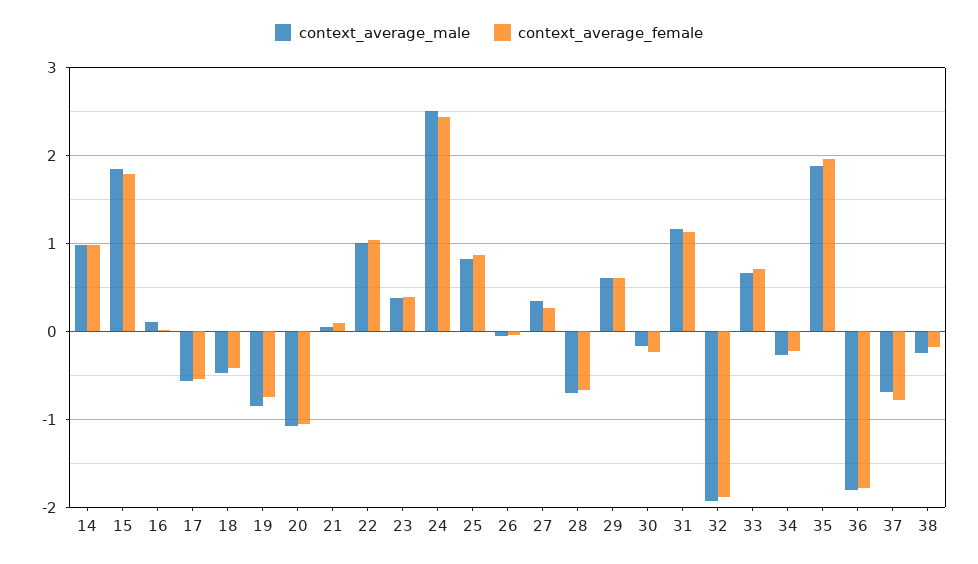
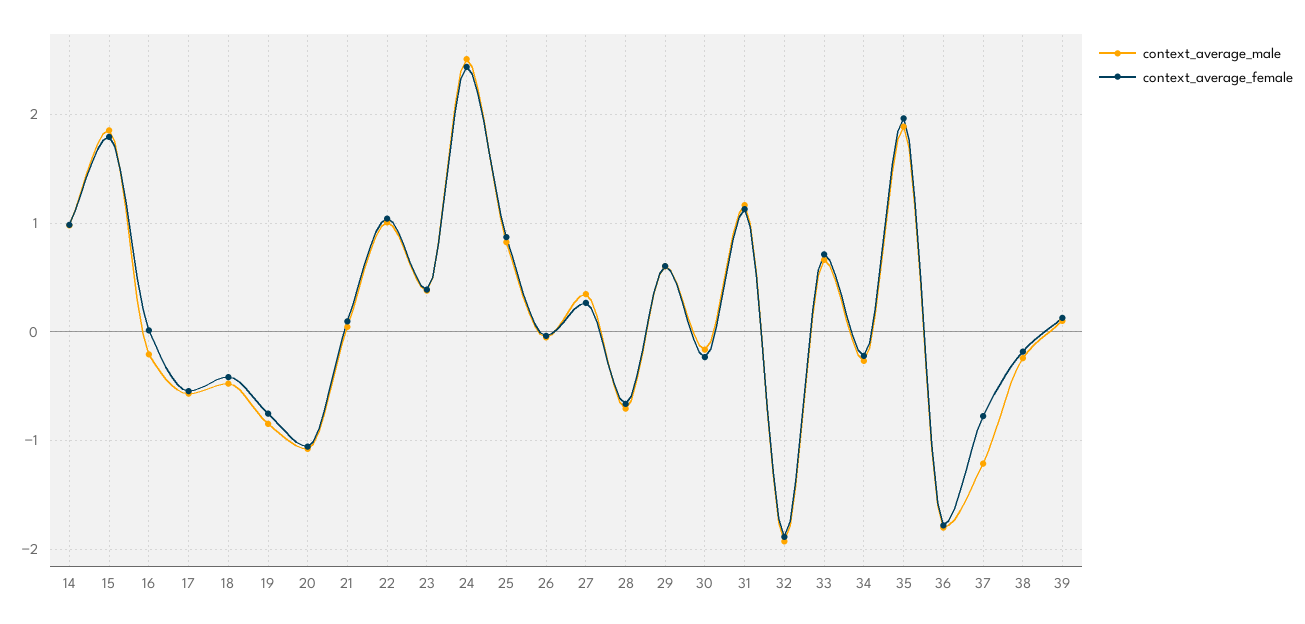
context_average_male, 16: 0.1 -> -0.2
context_average_male, 37: -0.7 -> -1.2
context_average_male, 39: none -> 0.1
context_average_female, 39: none -> 0.1

